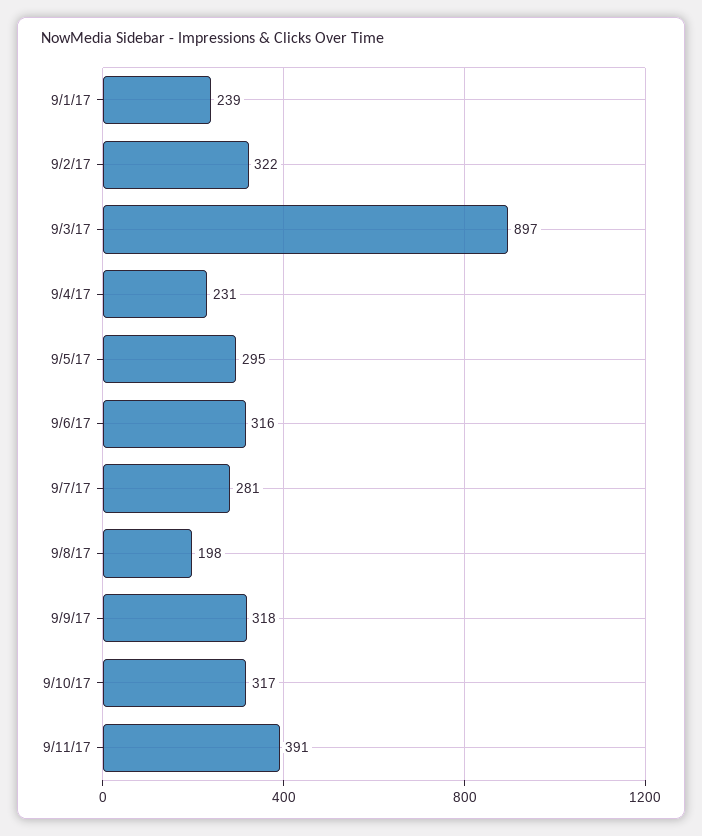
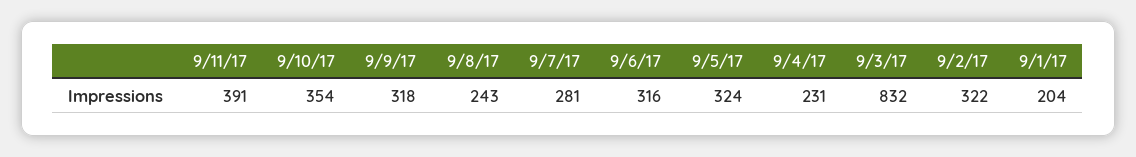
9/1/17: 239 -> 204
9/3/17: 897 -> 832
9/5/17: 295 -> 324
9/8/17: 198 -> 243
9/10/17: 317 -> 354

